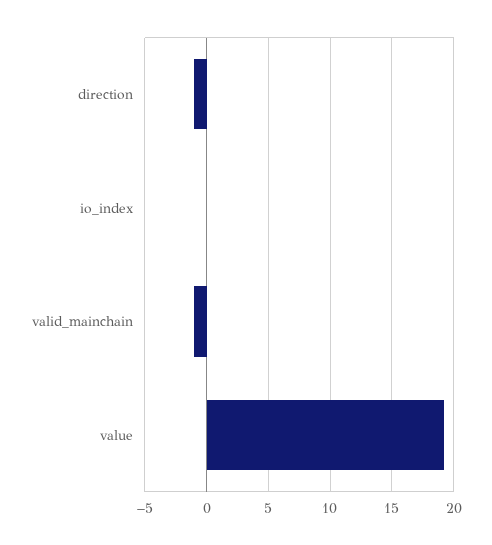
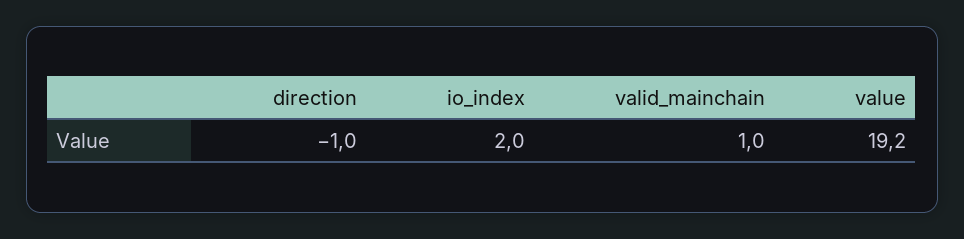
io_index: 0 -> 2
valid_mainchain: -1 -> 1

